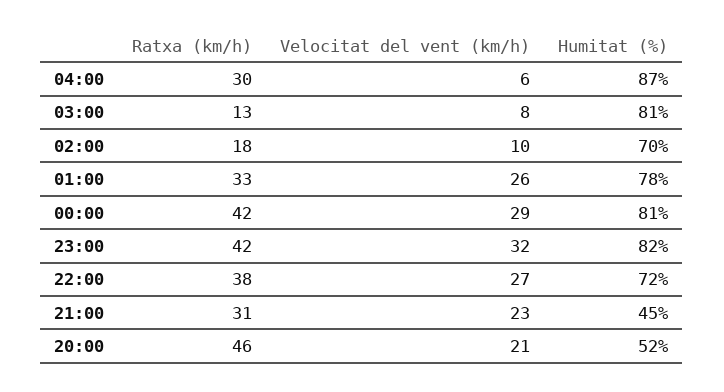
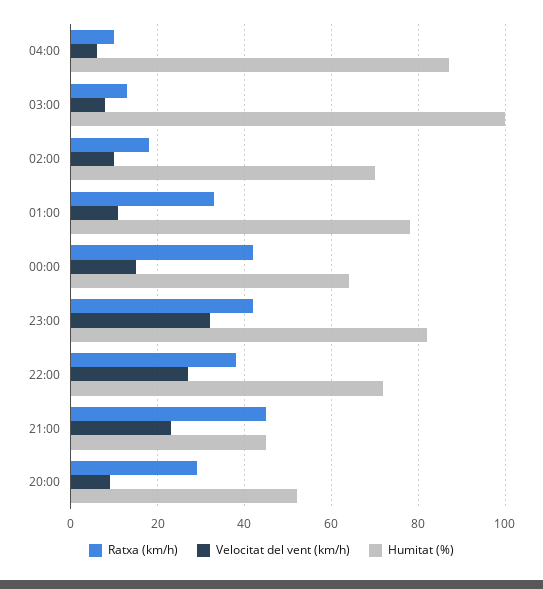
Ratxa (km/h), 04:00: 30 -> 10
Humitat (%), 03:00: 81 -> 100
Velocitat del vent (km/h), 01:00: 26 -> 10
Velocitat del vent (km/h), 00:00: 29 -> 15
Humitat (%), 00:00: 81 -> 65
Ratxa (km/h), 21:00: 31 -> 45
Ratxa (km/h), 20:00: 46 -> 30
Velocitat del vent (km/h), 20:00: 21 -> 10

